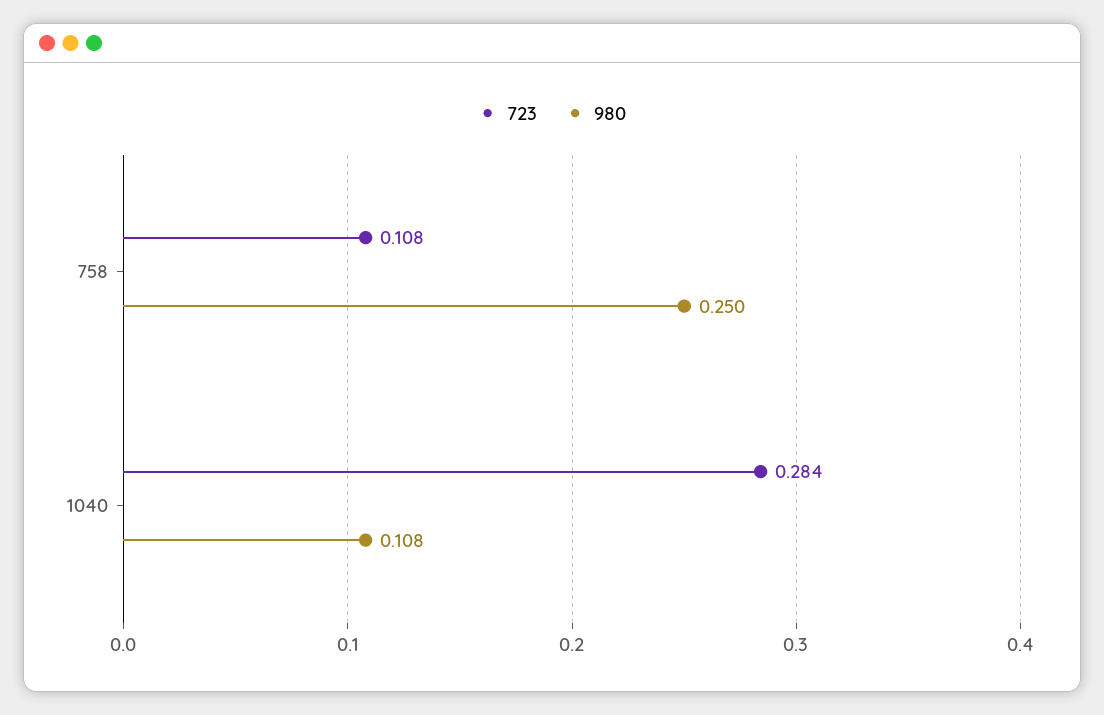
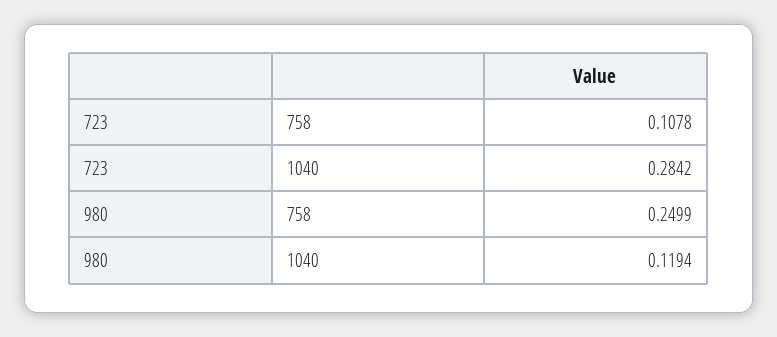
980, 1040: 0.108 -> 0.1194

